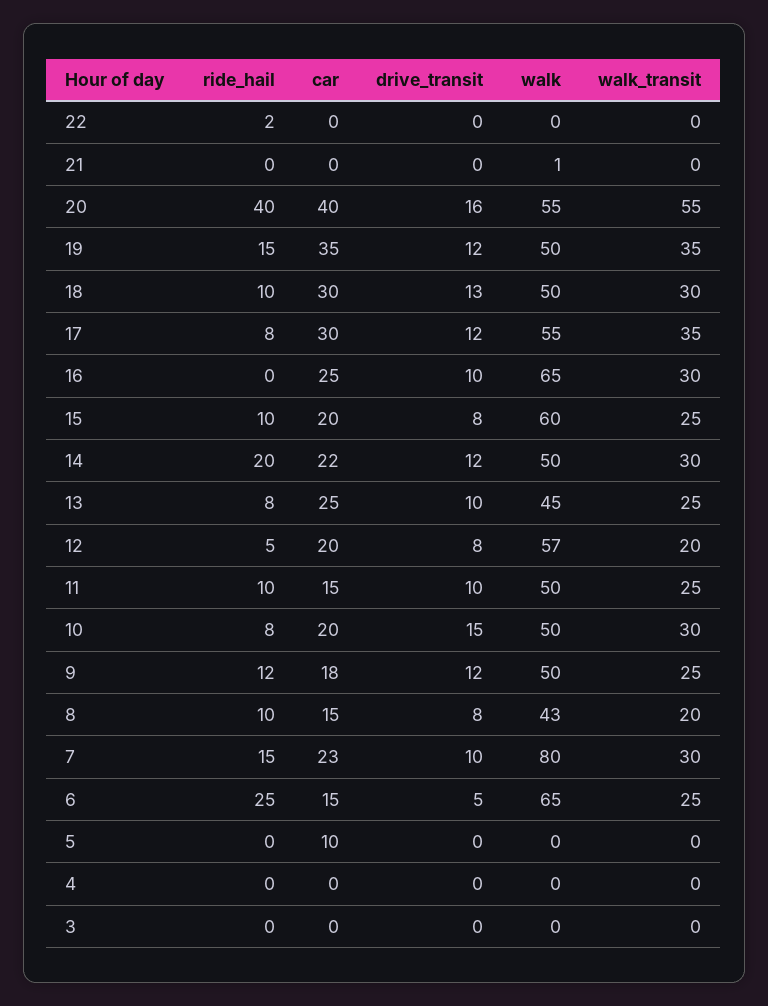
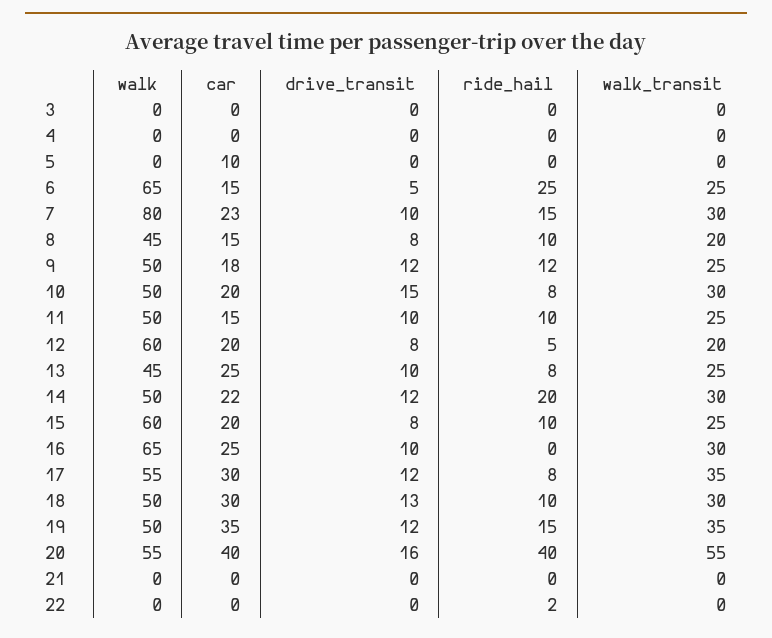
walk, 21: 1 -> 0
walk, 12: 57 -> 60
walk, 8: 43 -> 45

